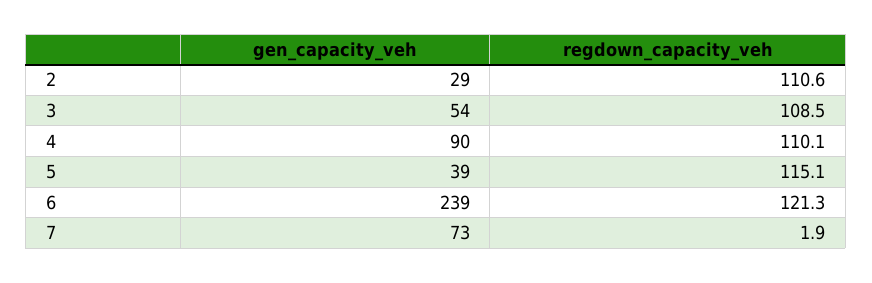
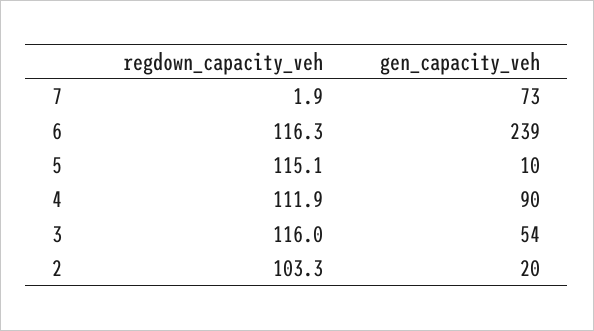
gen_capacity_veh, 2: 29 -> 20
regdown_capacity_veh, 2: 110.6 -> 103.3
regdown_capacity_veh, 3: 108.5 -> 116
regdown_capacity_veh, 4: 110.1 -> 111.9
gen_capacity_veh, 5: 39 -> 10
regdown_capacity_veh, 6: 121.3 -> 116.3

